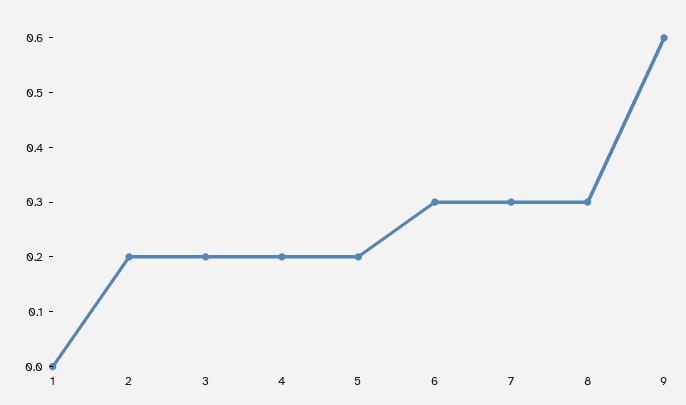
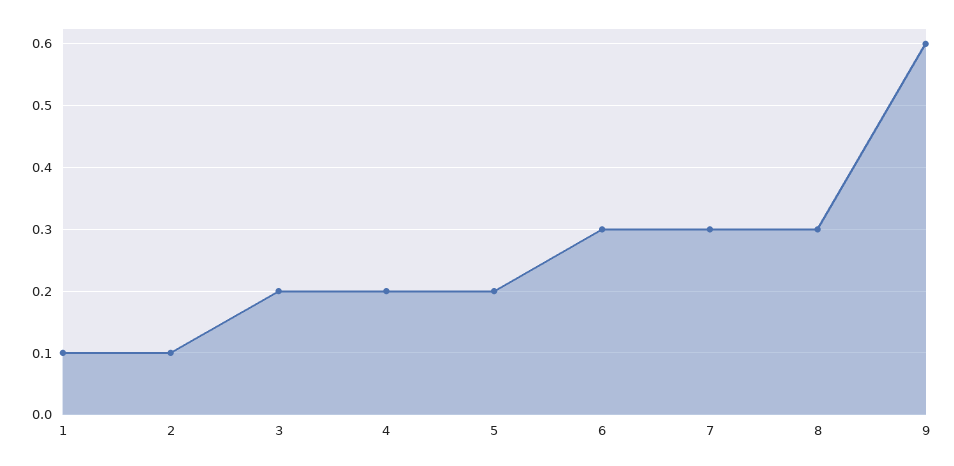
1: 0 -> 0.1
2: 0.2 -> 0.1

